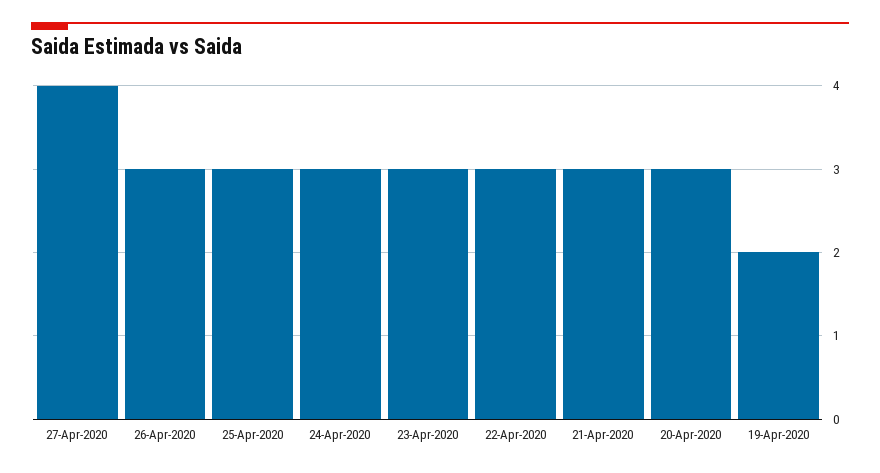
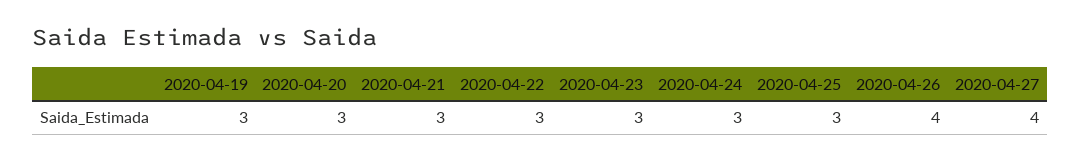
26-Apr-2020: 3 -> 4
19-Apr-2020: 2 -> 3

